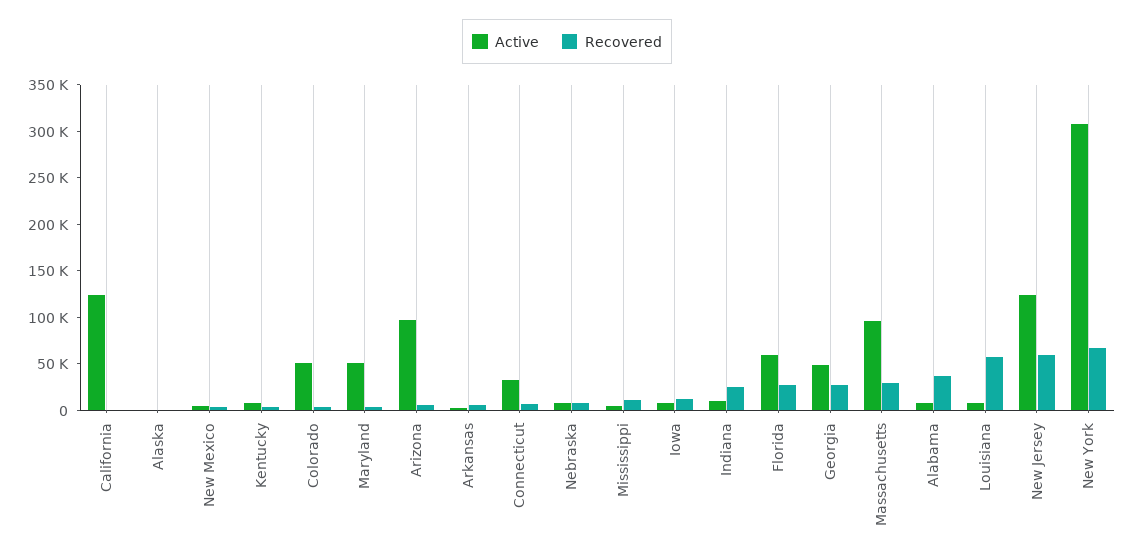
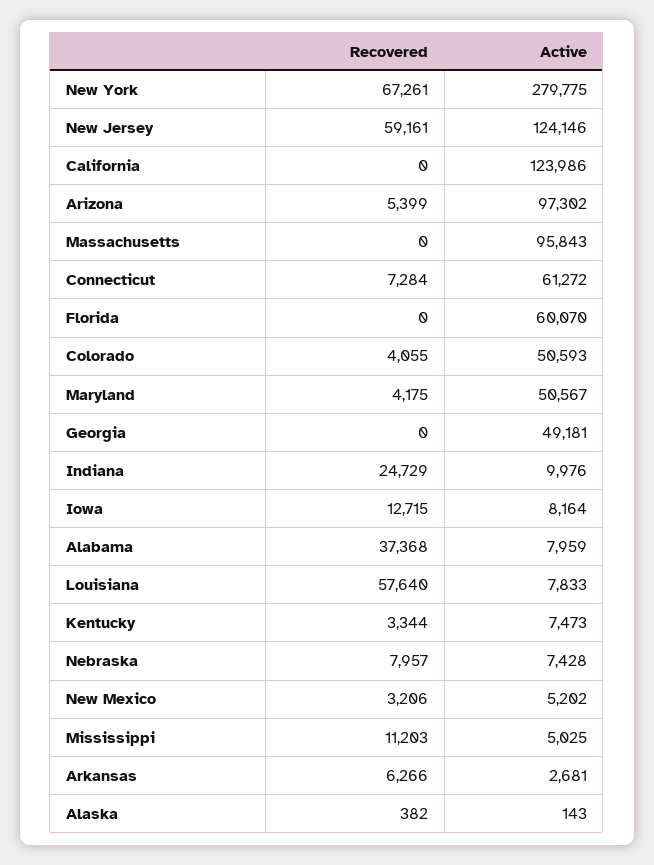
Active, Connecticut: 30000 -> 61272
Recovered, Florida: 30000 -> 0
Recovered, Georgia: 30000 -> 0
Recovered, Massachusetts: 30000 -> 0
Active, New York: 310000 -> 279775

